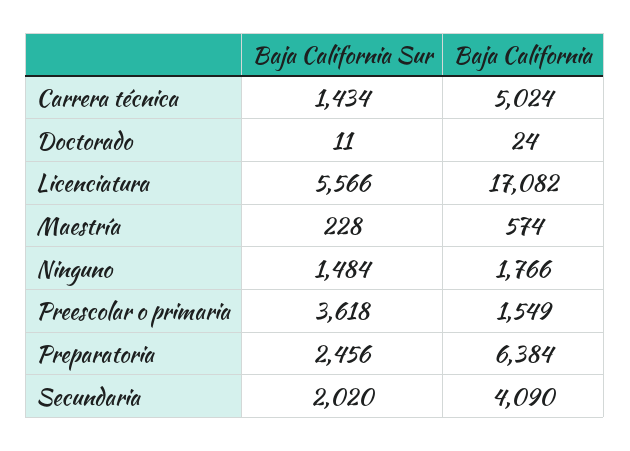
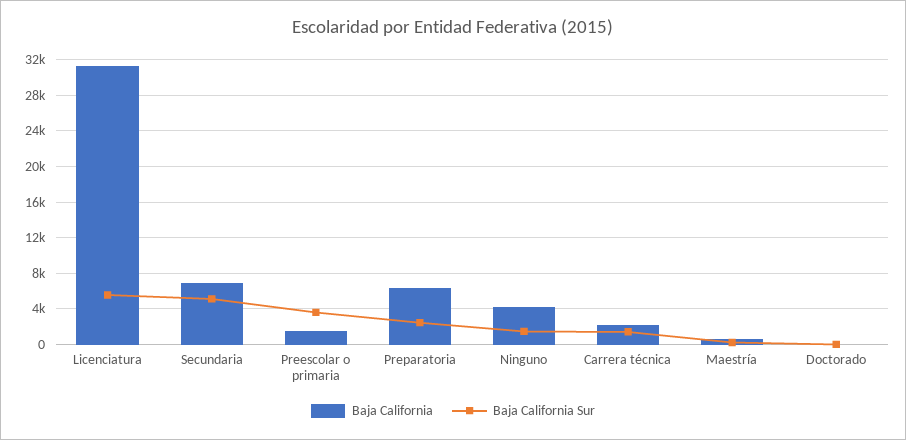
Baja California, Carrera técnica: 5024 -> 2000
Baja California, Licenciatura: 17082 -> 31000
Baja California, Ninguno: 1766 -> 4000
Baja California Sur, Secundaria: 2020 -> 5000
Baja California, Secundaria: 4090 -> 7000

